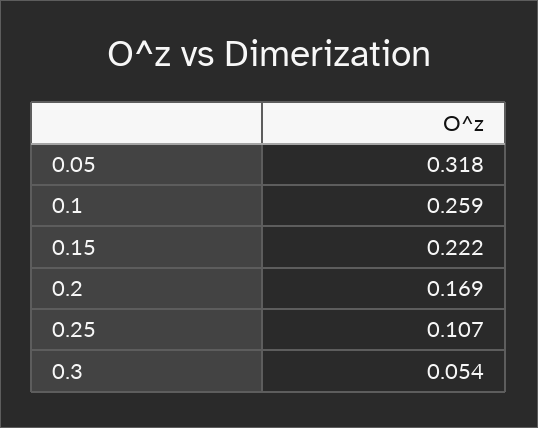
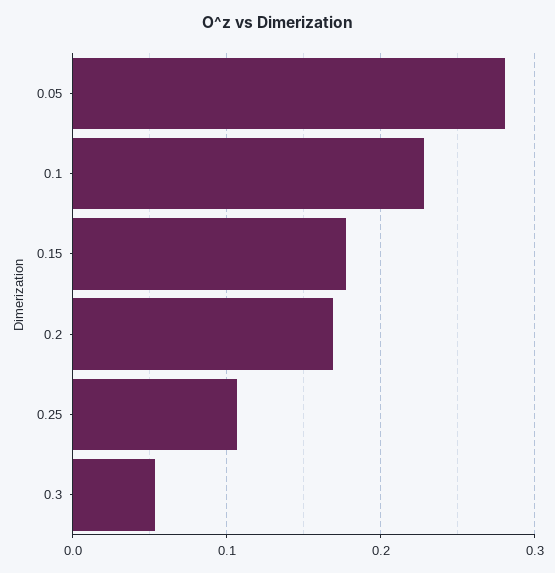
0.05: 0.318 -> 0.28
0.1: 0.259 -> 0.23
0.15: 0.222 -> 0.18

